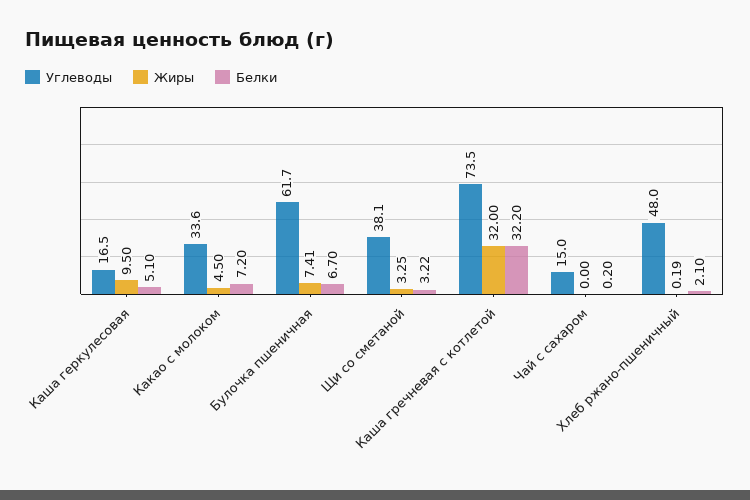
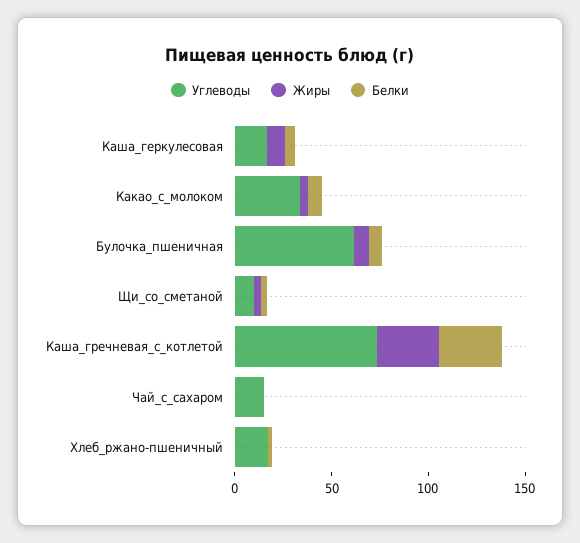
Углеводы, Щи со сметаной: 38.1 -> 10
Углеводы, Хлеб ржано-пшеничный: 48 -> 20

